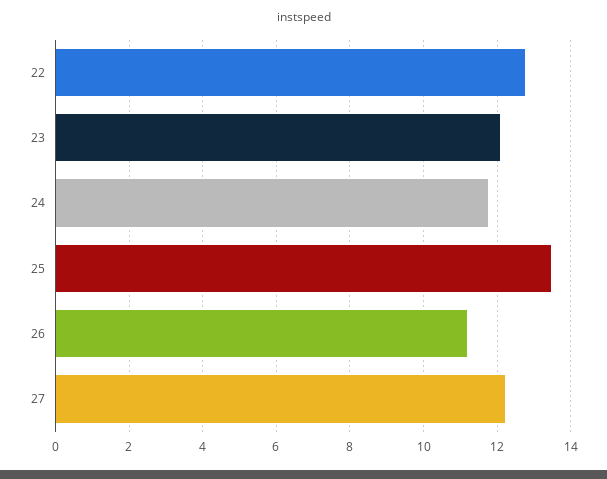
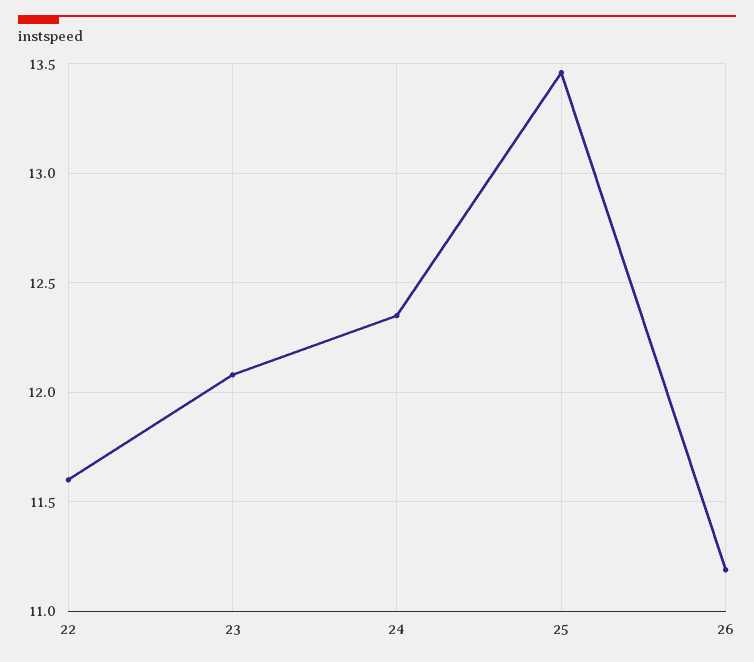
22: 12.8 -> 11.6
24: 11.8 -> 12.35
27: 12.2 -> none

